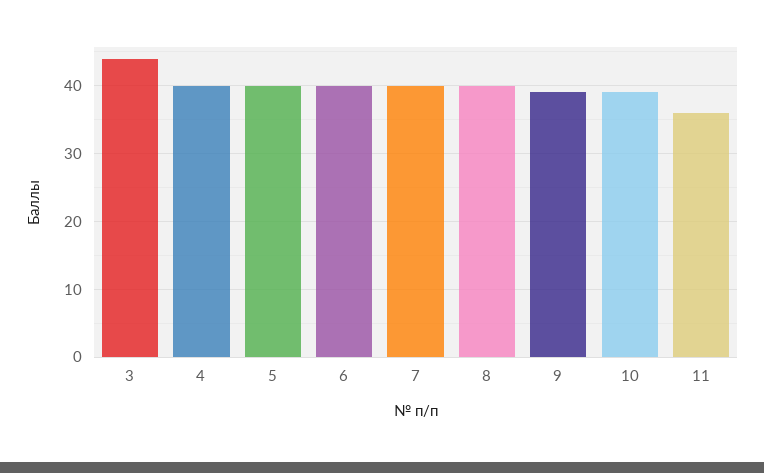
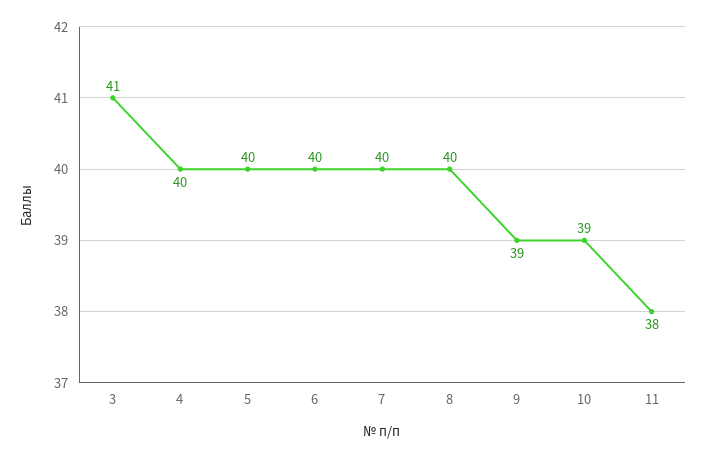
3: 44 -> 41
11: 36 -> 38

